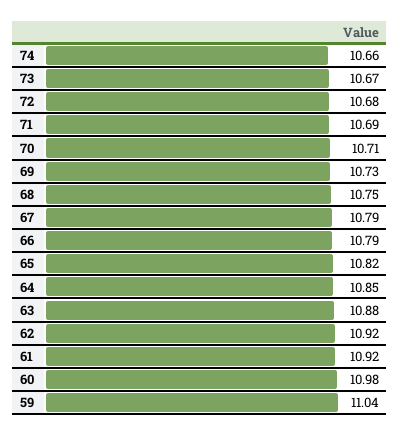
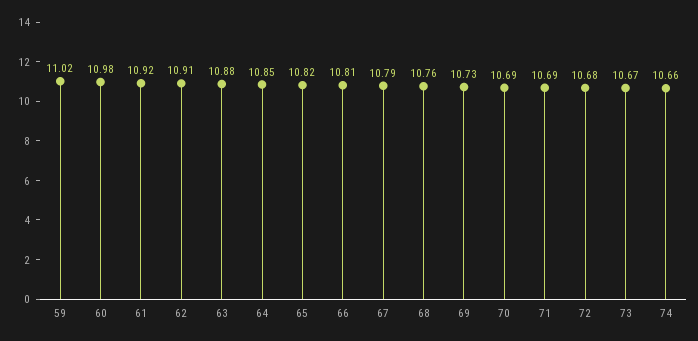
70: 10.71 -> 10.69
68: 10.75 -> 10.76
66: 10.79 -> 10.81
62: 10.92 -> 10.91
59: 11.04 -> 11.02

